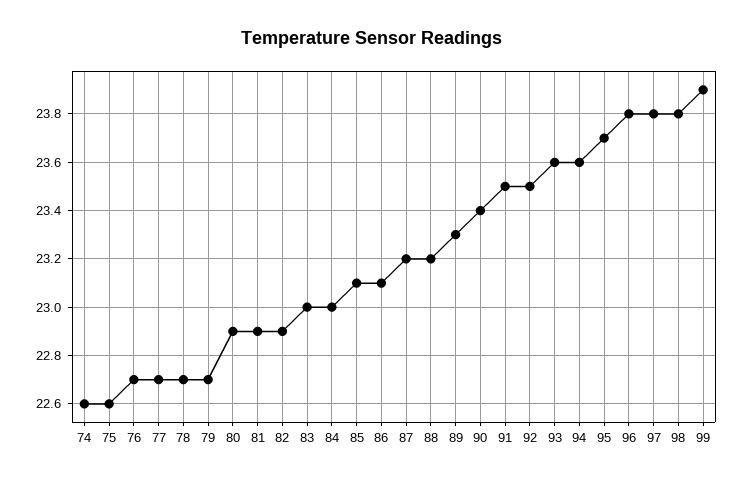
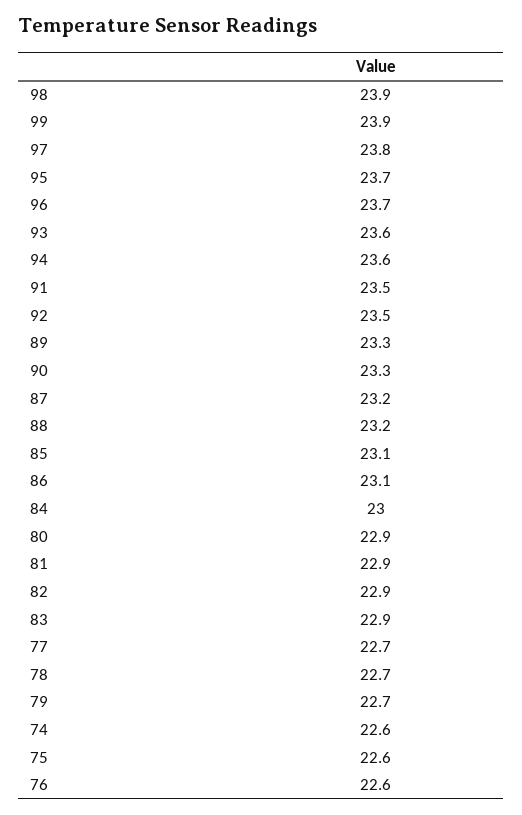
76: 22.7 -> 22.6
83: 23 -> 22.9
90: 23.4 -> 23.3
96: 23.8 -> 23.7
98: 23.8 -> 23.9

